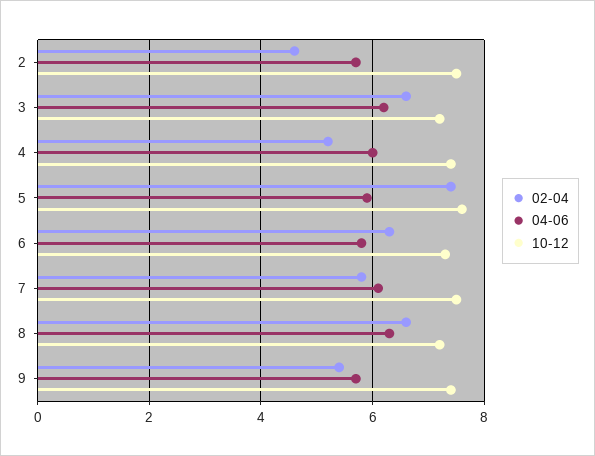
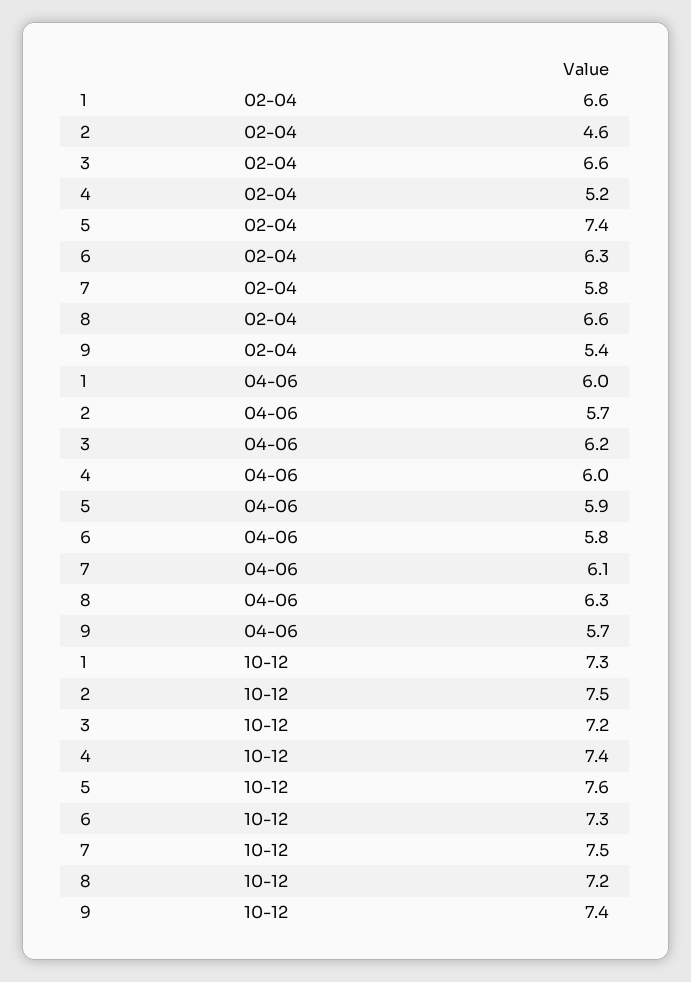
02-04, 1: none -> 6.6
04-06, 1: none -> 6
10-12, 1: none -> 7.3

